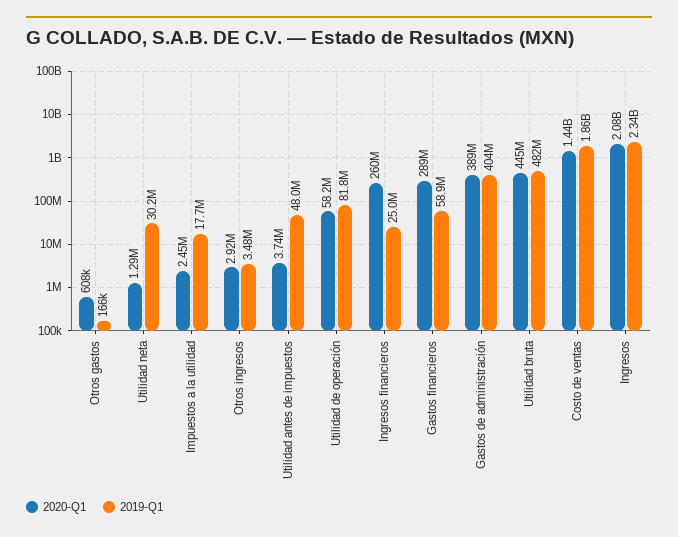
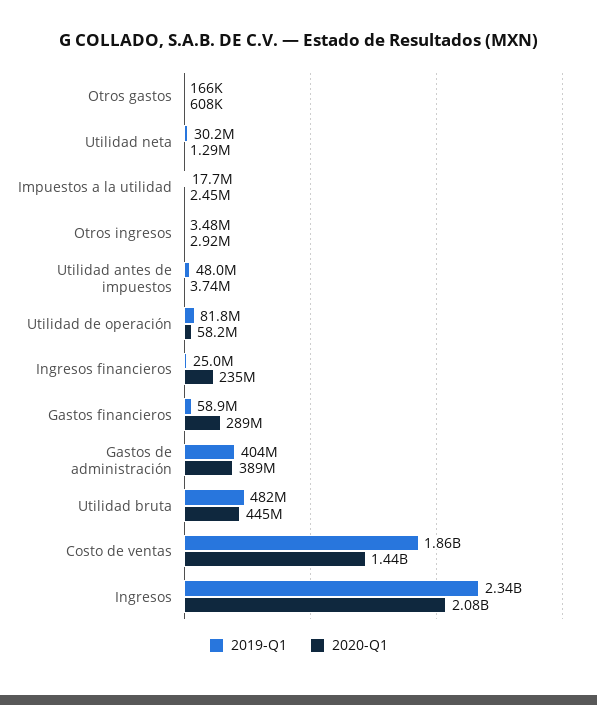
2020-Q1, Ingresos financieros: 260000000 -> 235000000

